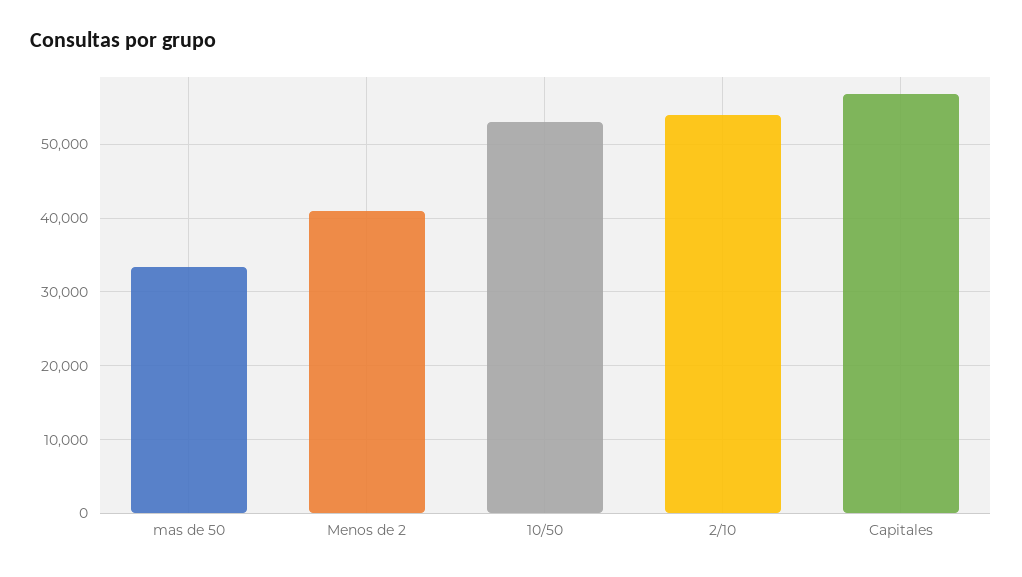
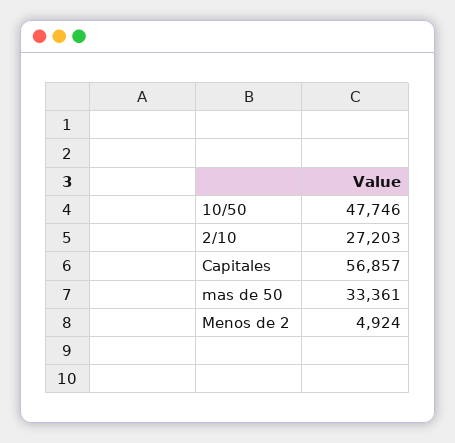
Menos de 2: 41000 -> 4924
10/50: 53000 -> 47746
2/10: 54000 -> 27203

